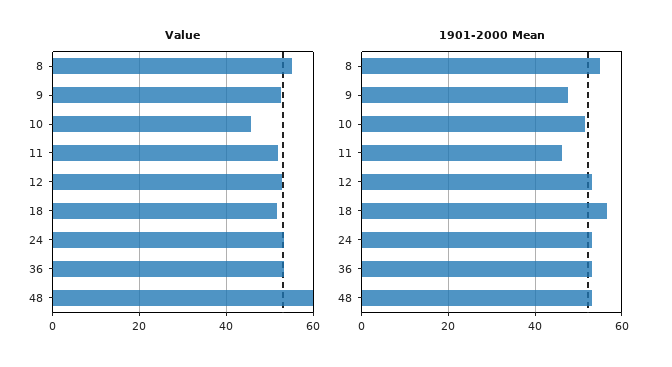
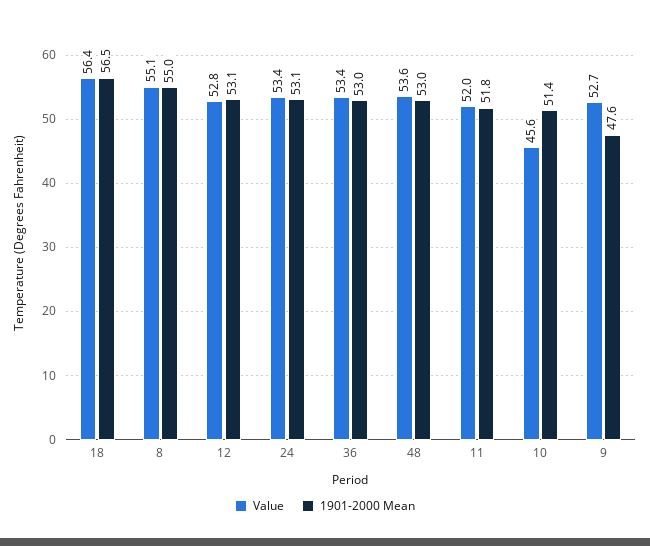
Value, 18: 52 -> 56.4
Value, 48: 60 -> 53.6
1901-2000 Mean, 11: 46 -> 51.8

